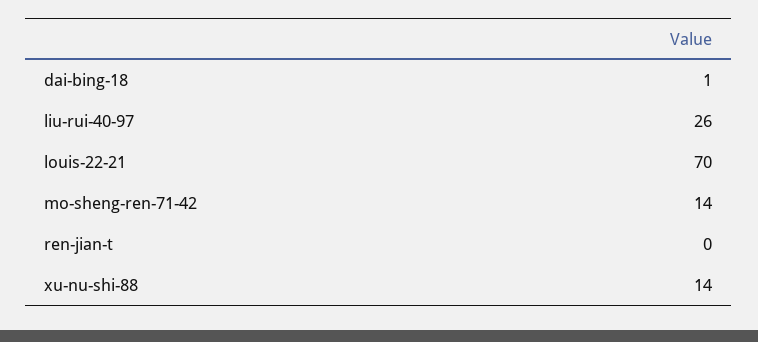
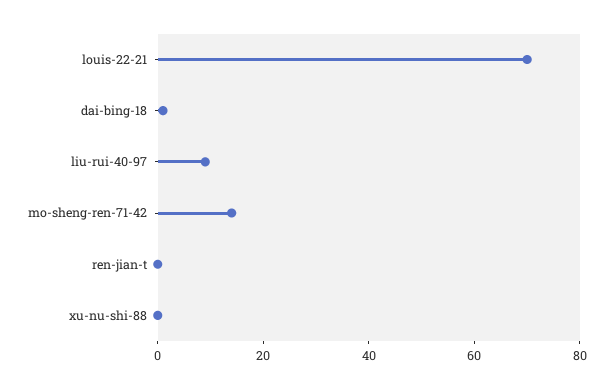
liu-rui-40-97: 26 -> 10
xu-nu-shi-88: 14 -> 0

